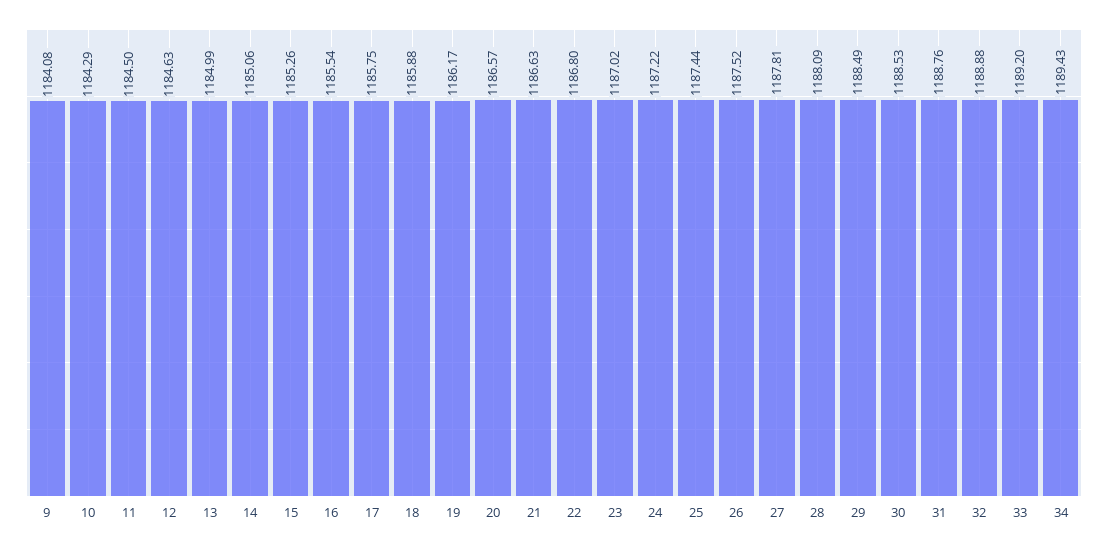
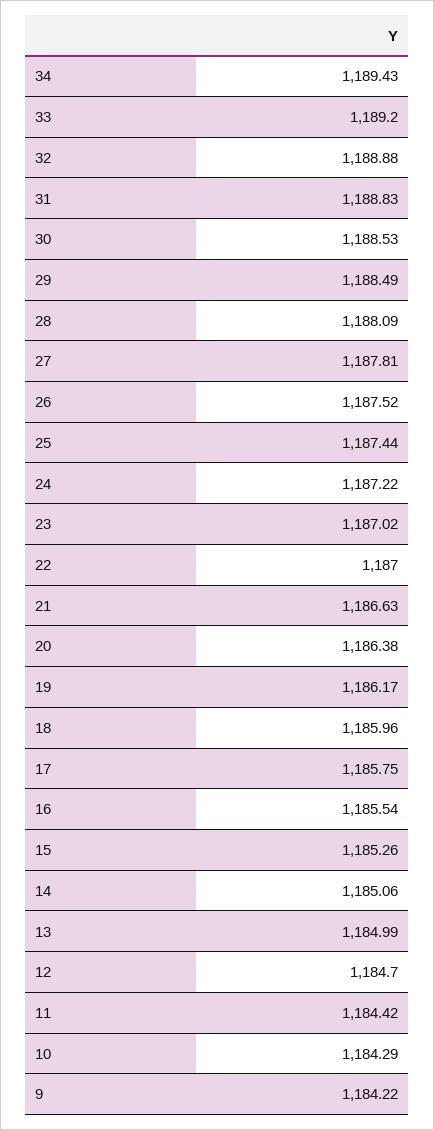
9: 1184.08 -> 1184.22
11: 1184.5 -> 1184.42
12: 1184.63 -> 1184.7
18: 1185.88 -> 1185.96
20: 1186.57 -> 1186.38
22: 1186.8 -> 1187
31: 1188.76 -> 1188.83

